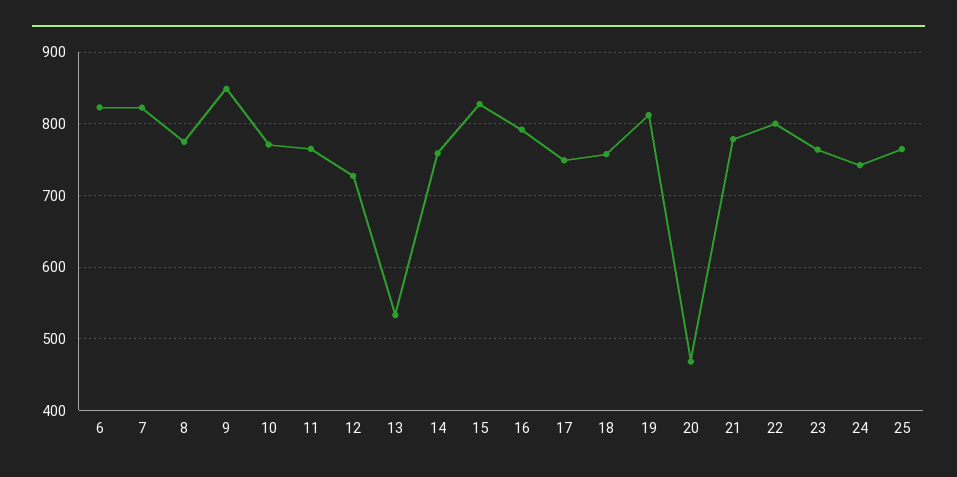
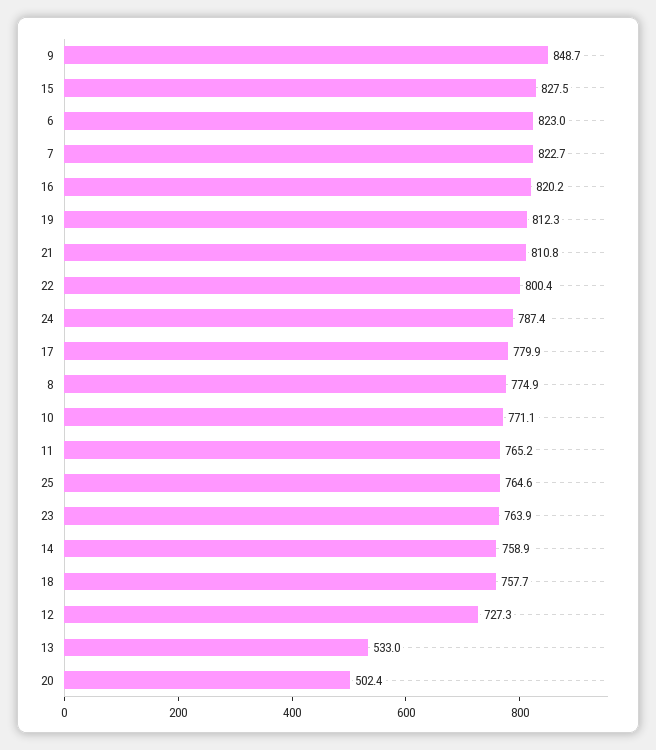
16: 790 -> 820.2
17: 750 -> 779.9
20: 470 -> 502.4
21: 780 -> 810.8
24: 740 -> 787.4

